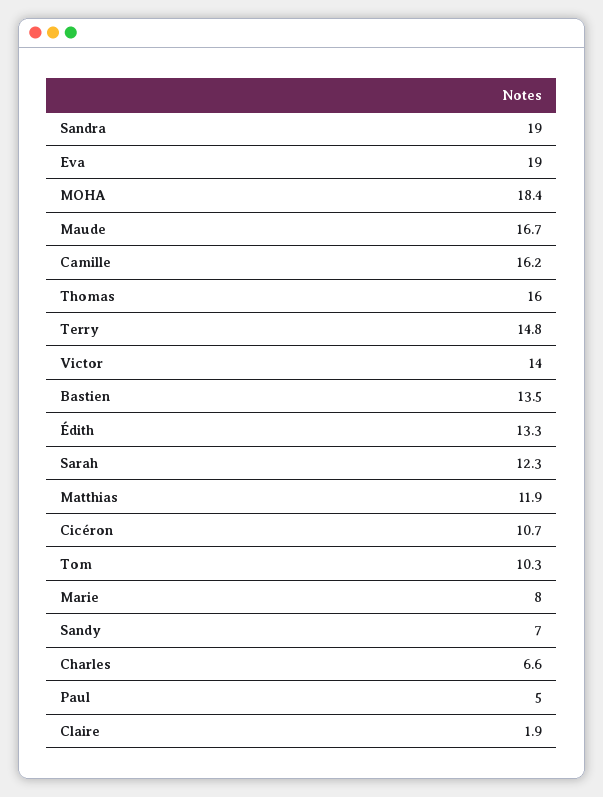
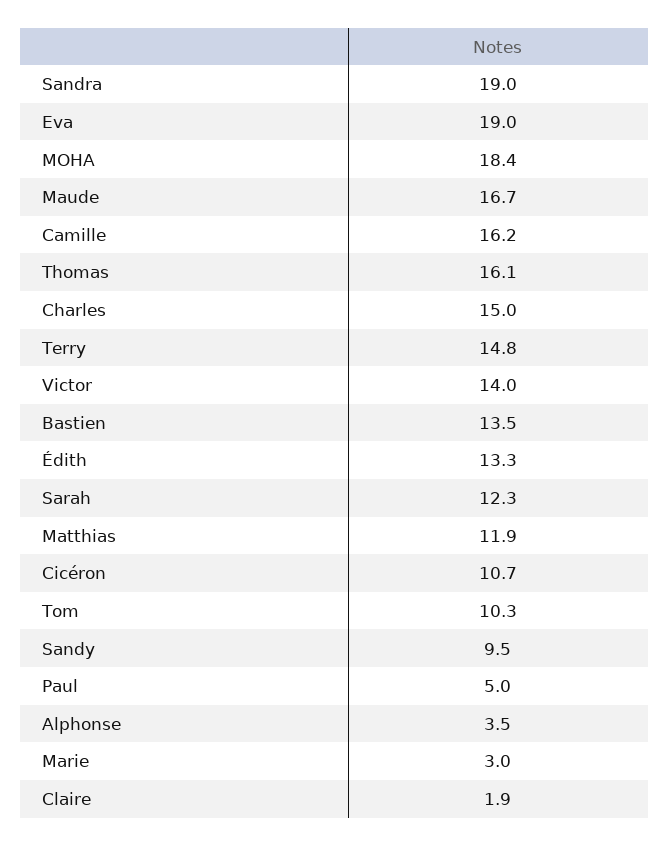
Thomas: 16 -> 16.1
Marie: 8 -> 3
Sandy: 7 -> 9.5
Charles: 6.6 -> 15
Alphonse: none -> 3.5

